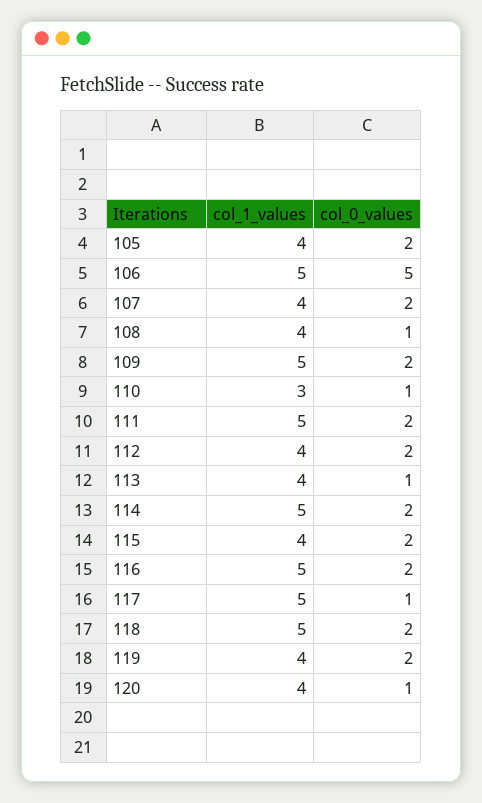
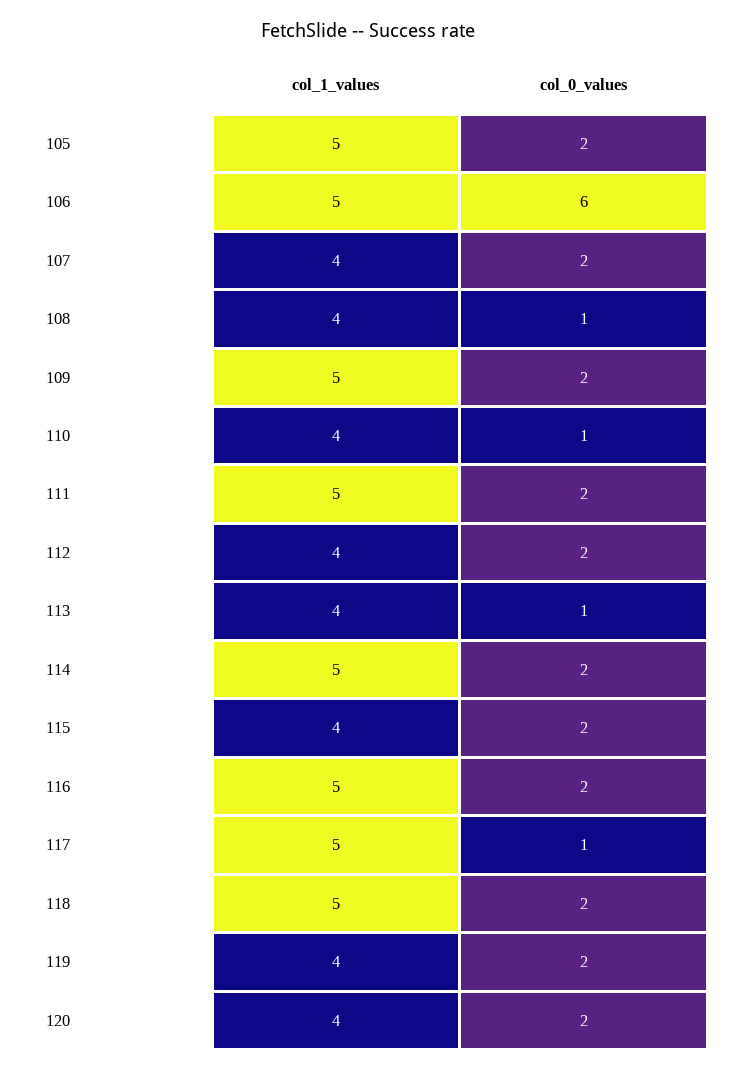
col_1_values, 105: 4 -> 5
col_0_values, 106: 5 -> 6
col_1_values, 110: 3 -> 4
col_0_values, 120: 1 -> 2

